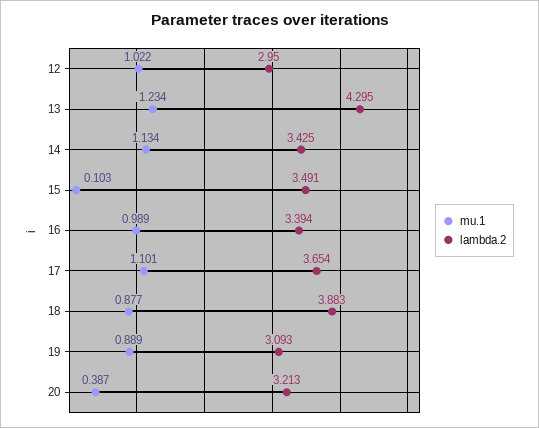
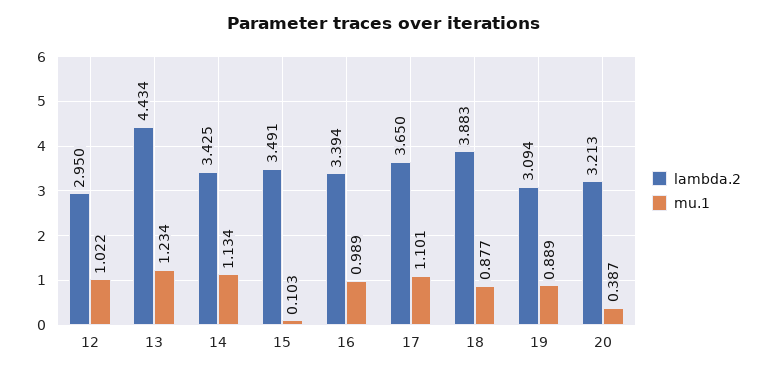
lambda.2, 13: 4.295 -> 4.434
lambda.2, 17: 3.654 -> 3.65
lambda.2, 19: 3.093 -> 3.094

